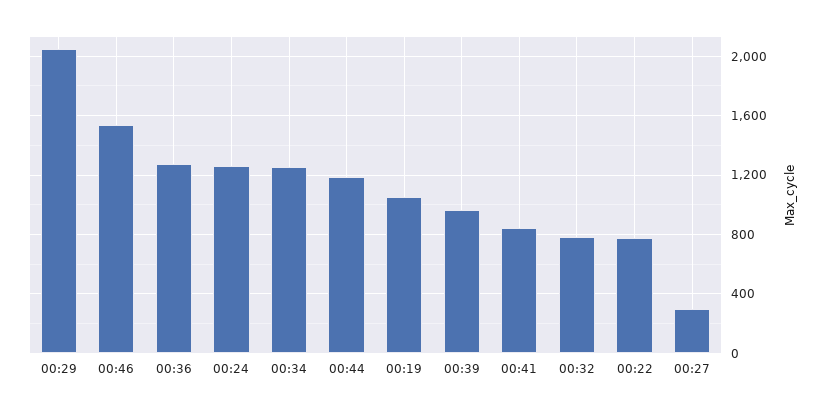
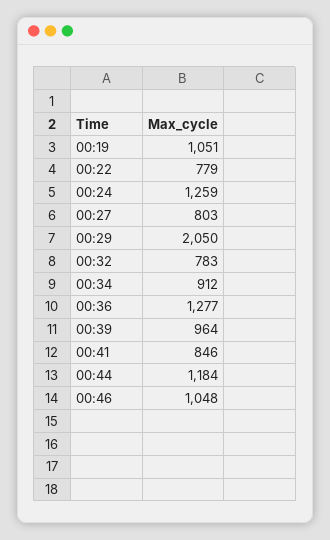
00:46: 1550 -> 1048
00:34: 1250 -> 912
00:27: 300 -> 803

